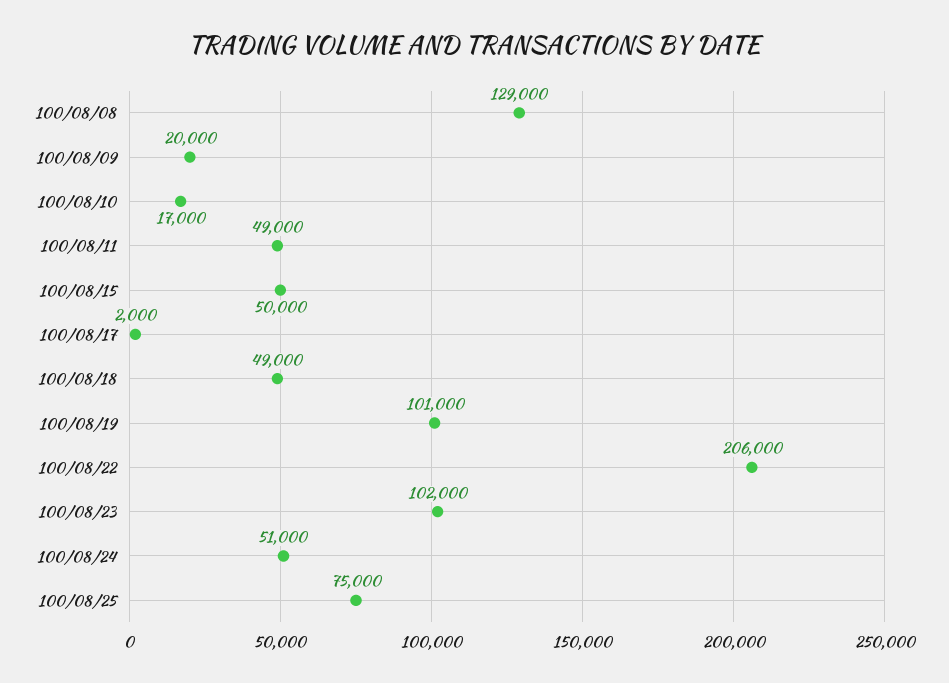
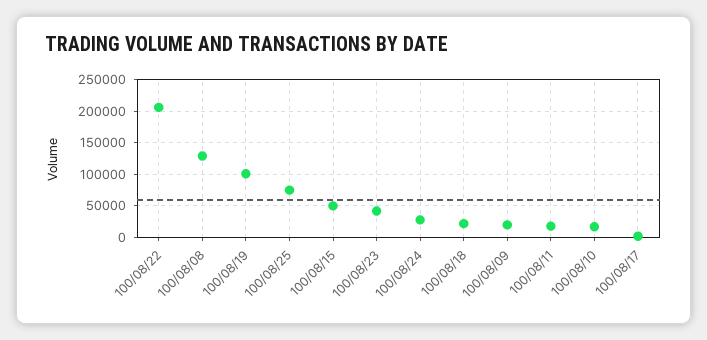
100/08/11: 49000 -> 20000
100/08/18: 49000 -> 20000
100/08/23: 102000 -> 40000
100/08/24: 51000 -> 30000

